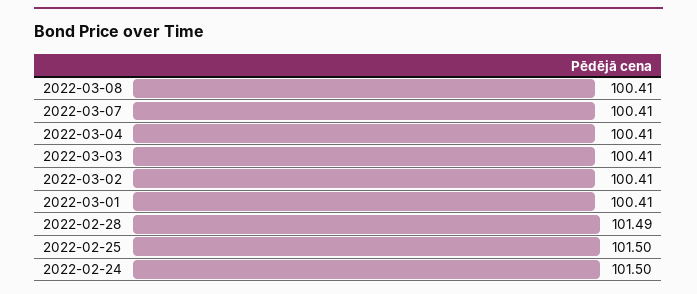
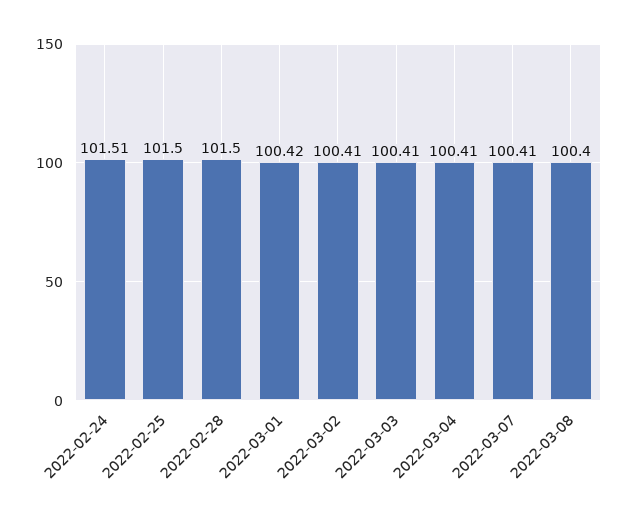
2022-03-08: 100.41 -> 100.4
2022-03-01: 100.41 -> 100.42
2022-02-28: 101.49 -> 101.5
2022-02-24: 101.5 -> 101.51

